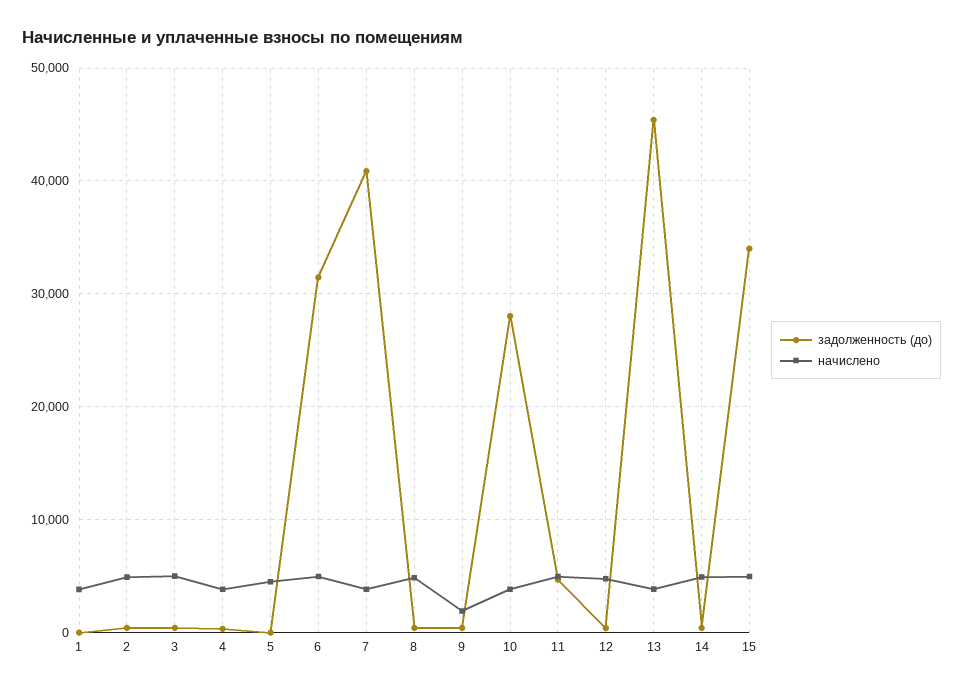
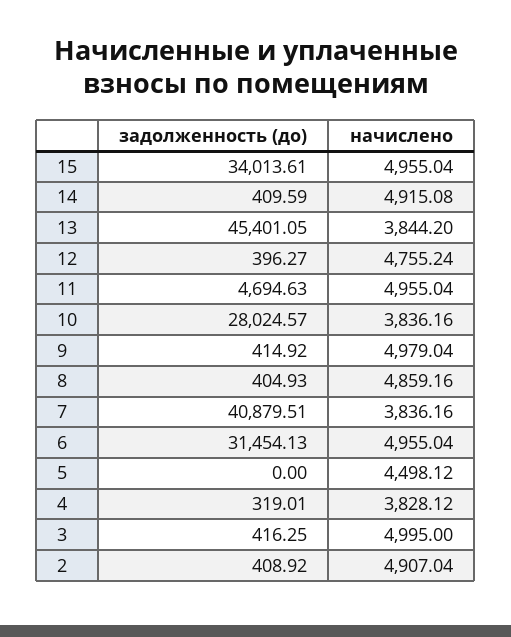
задолженность (до), 1: 0 -> none
начислено, 1: 4000 -> none
начислено, 9: 2000 -> 4979.04

